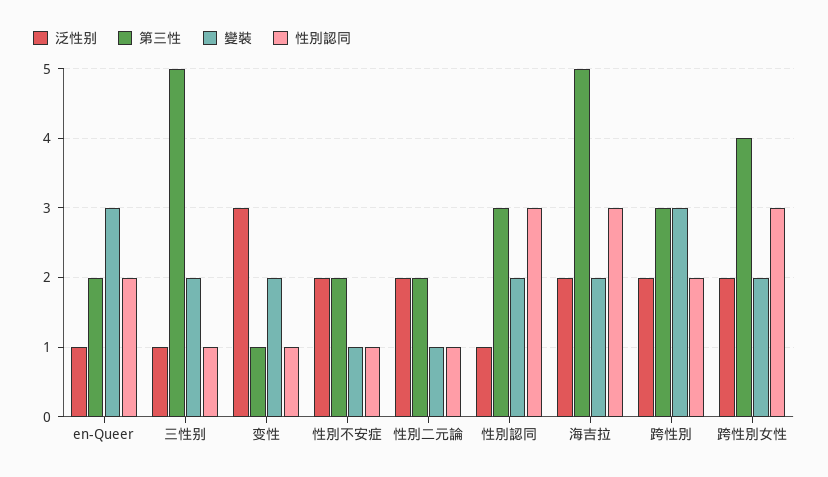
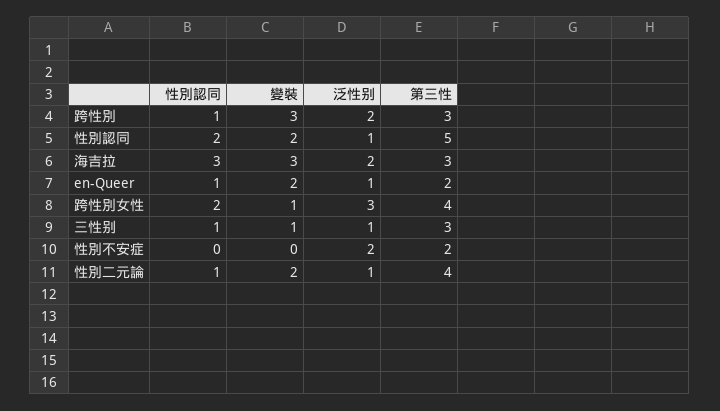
變裝, en-Queer: 3 -> 2
性別認同, en-Queer: 2 -> 1
第三性, 三性别: 5 -> 3
變裝, 三性别: 2 -> 1
泛性别, 变性: 3 -> none
第三性, 变性: 1 -> none
變裝, 变性: 2 -> none
性別認同, 变性: 1 -> none
變裝, 性別不安症: 1 -> 0
性別認同, 性別不安症: 1 -> 0
泛性别, 性別二元論: 2 -> 1
第三性, 性別二元論: 2 -> 4
變裝, 性別二元論: 1 -> 2
第三性, 性別認同: 3 -> 5
性別認同, 性別認同: 3 -> 2
第三性, 海吉拉: 5 -> 3
變裝, 海吉拉: 2 -> 3
性別認同, 跨性別: 2 -> 1
泛性别, 跨性別女性: 2 -> 3
變裝, 跨性別女性: 2 -> 1
性別認同, 跨性別女性: 3 -> 2

